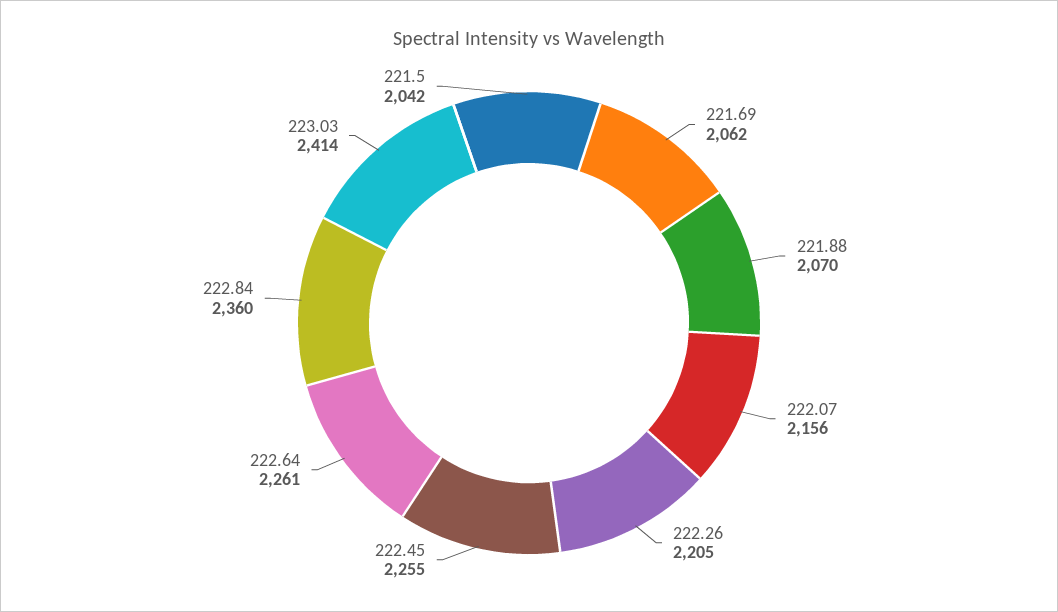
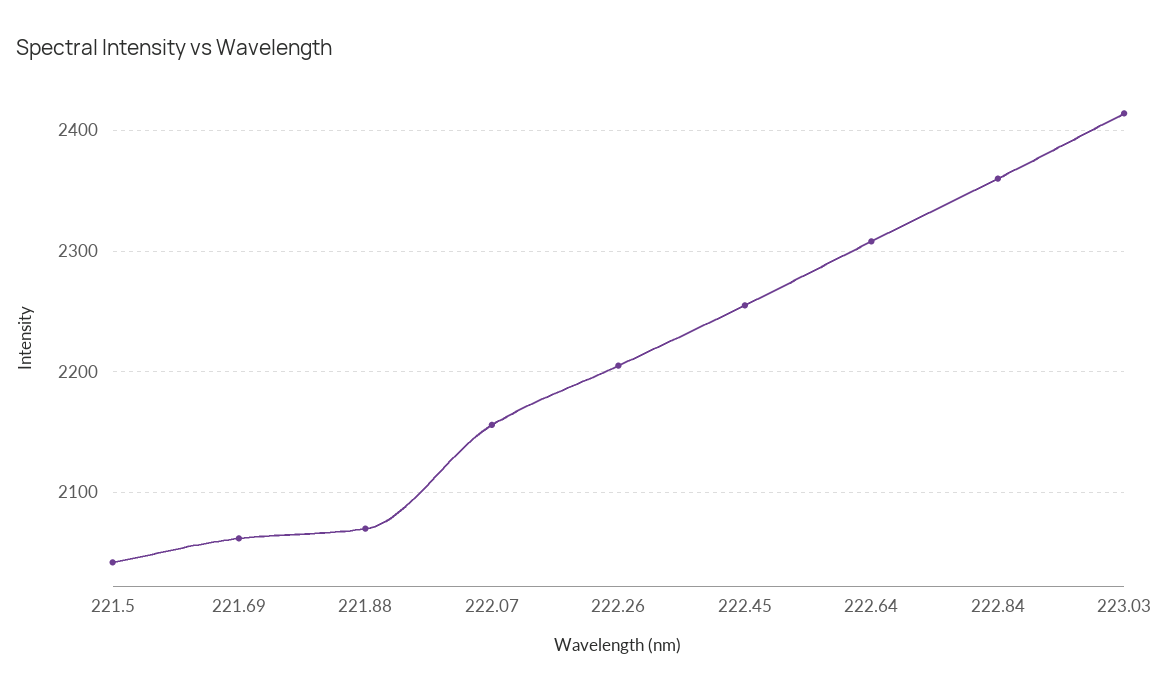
222.64: 2261 -> 2310

